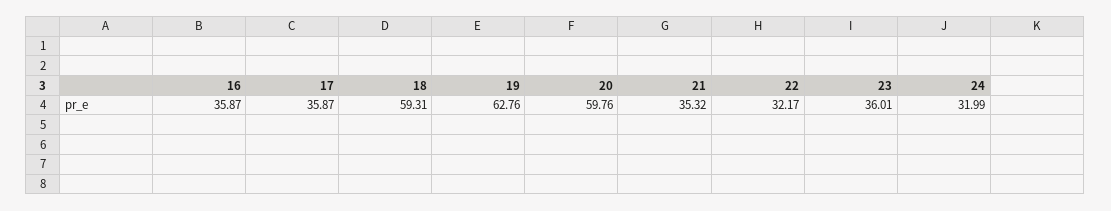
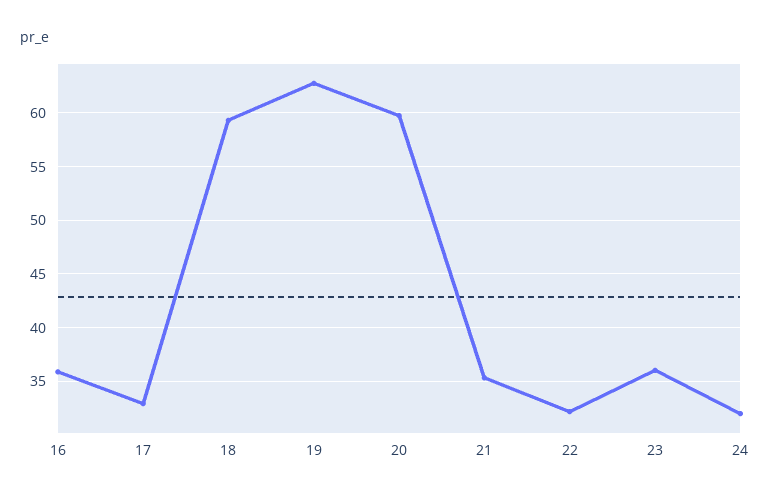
17: 35.87 -> 33

